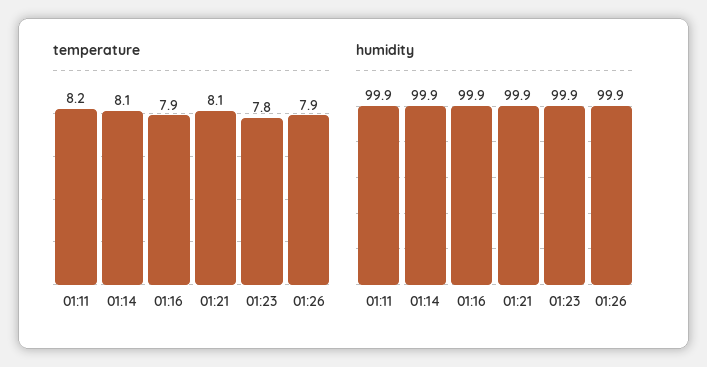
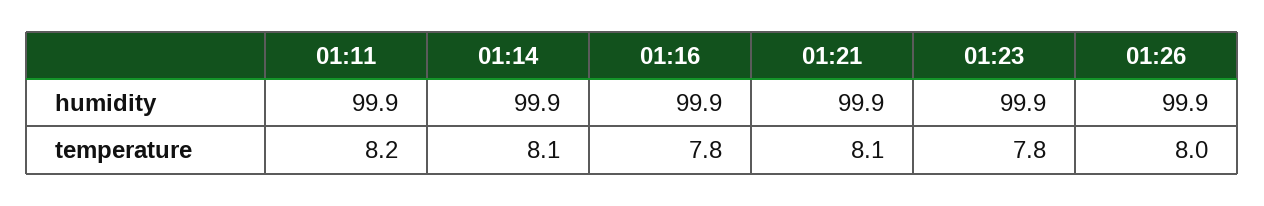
temperature, 01:16: 7.9 -> 7.8
temperature, 01:26: 7.9 -> 8

